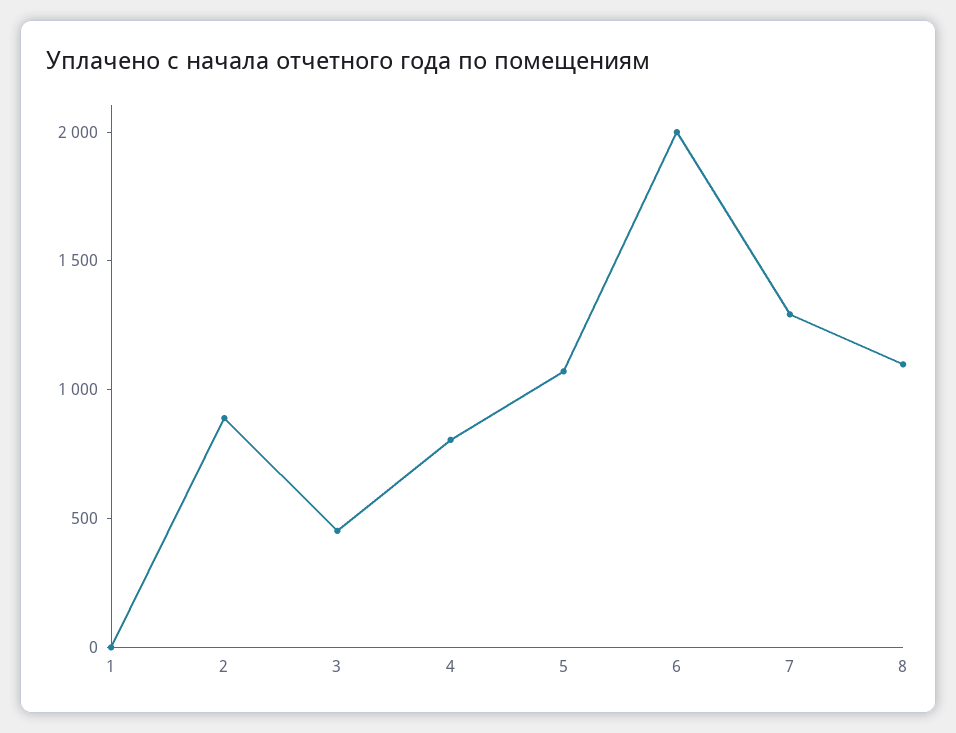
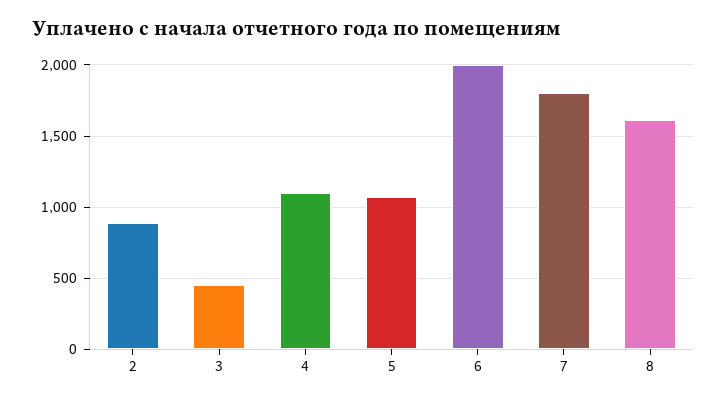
1: 0 -> none
4: 800 -> 1100
7: 1300 -> 1800
8: 1100 -> 1600

